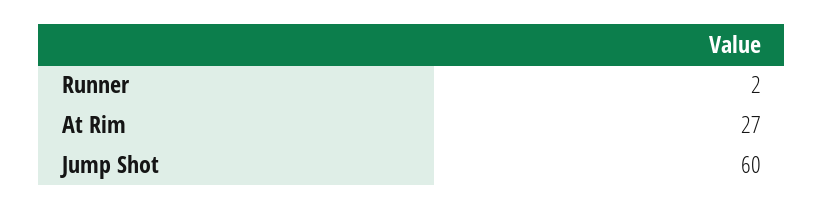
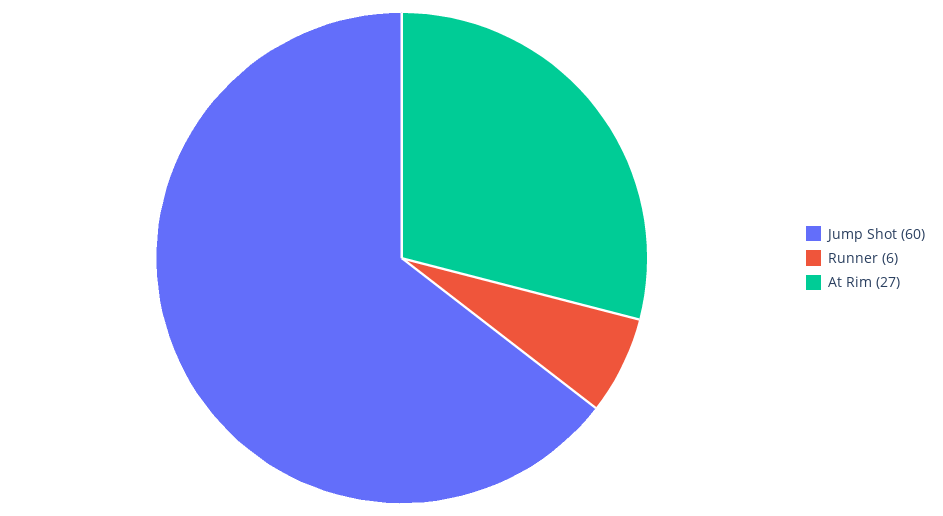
Runner: 2 -> 6

